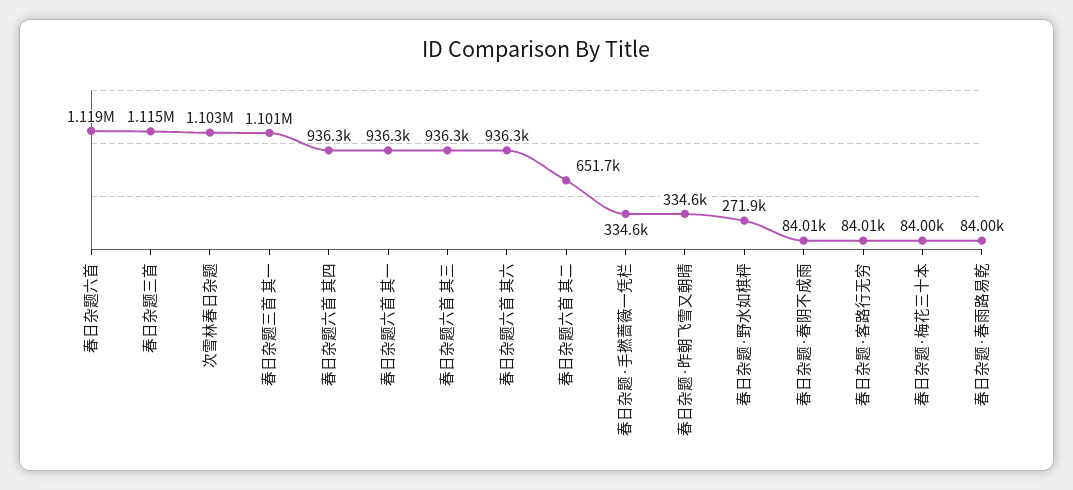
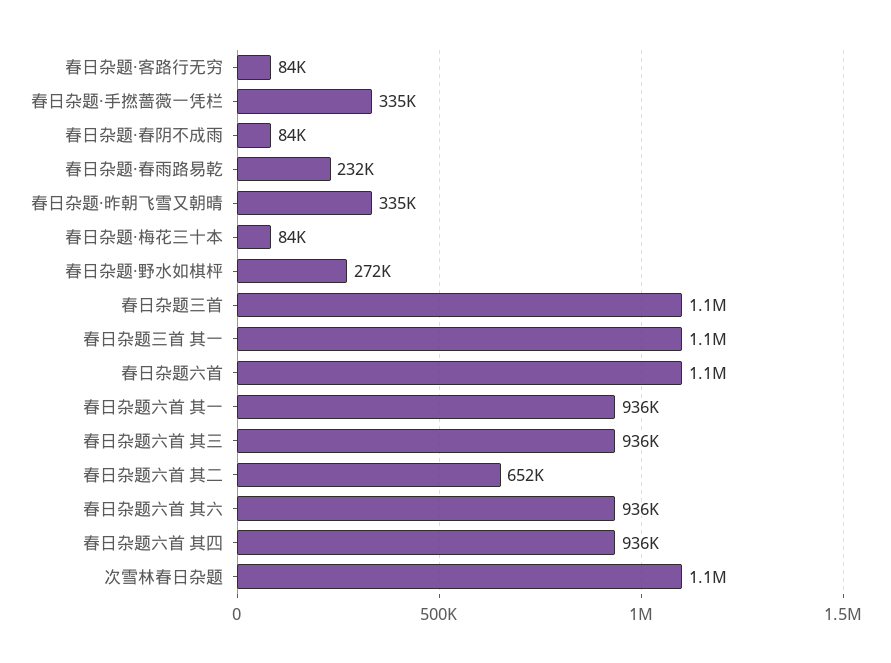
春日杂题·春雨路易乾: 84000 -> 232000

